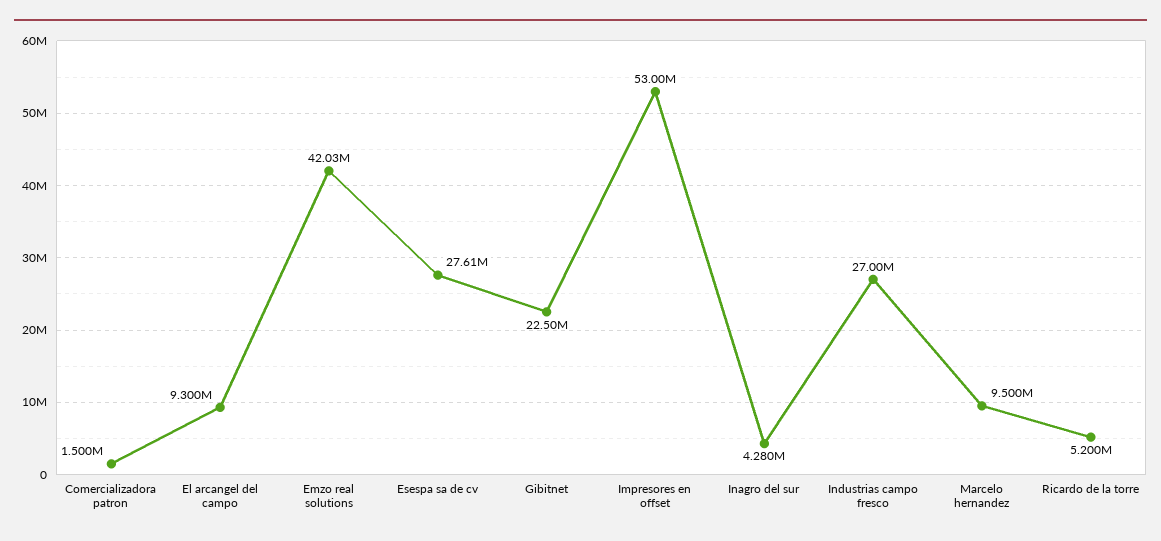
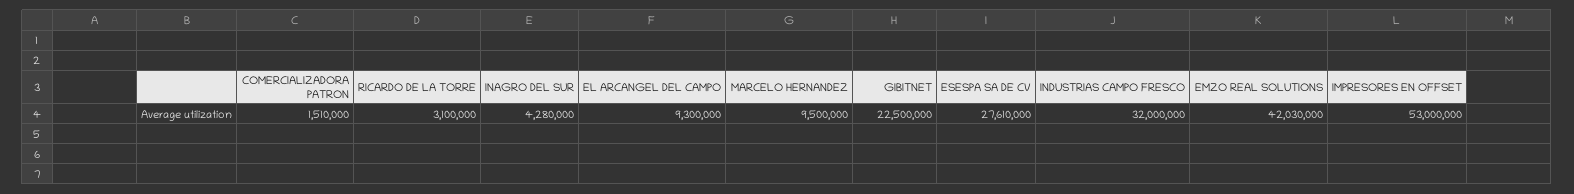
Comercializadora patron: 1500000 -> 1510000
Industrias campo fresco: 27000000 -> 32000000
Ricardo de la torre: 5200000 -> 3100000

